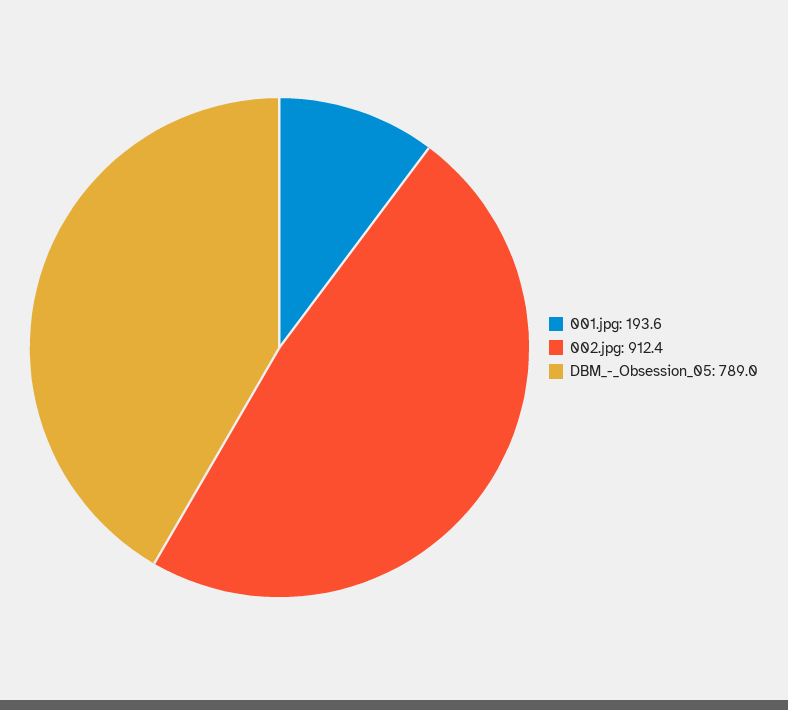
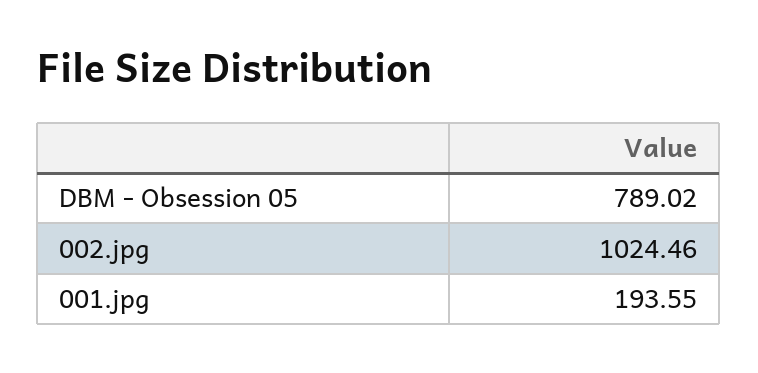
002.jpg: 912.4 -> 1024.46

